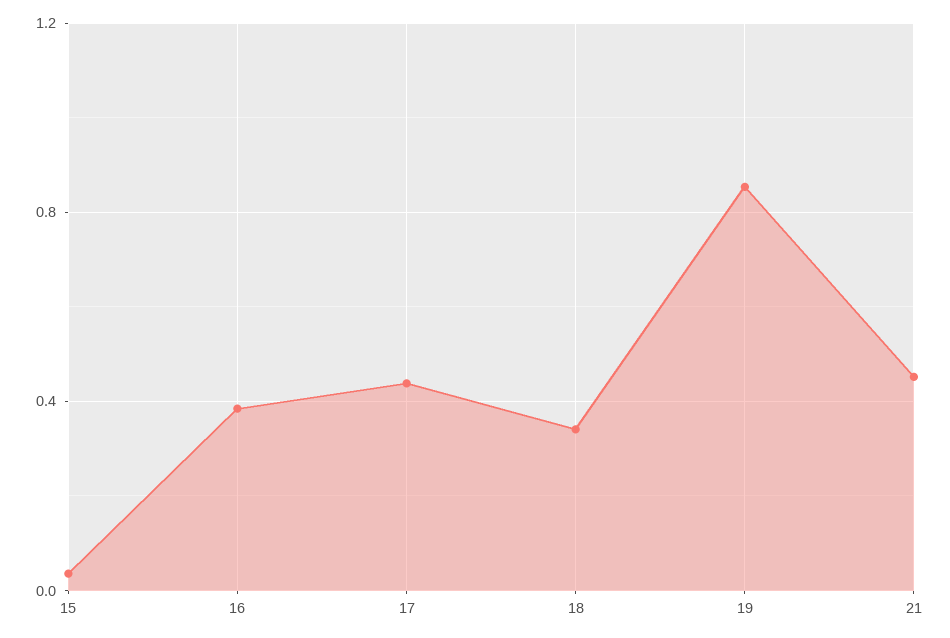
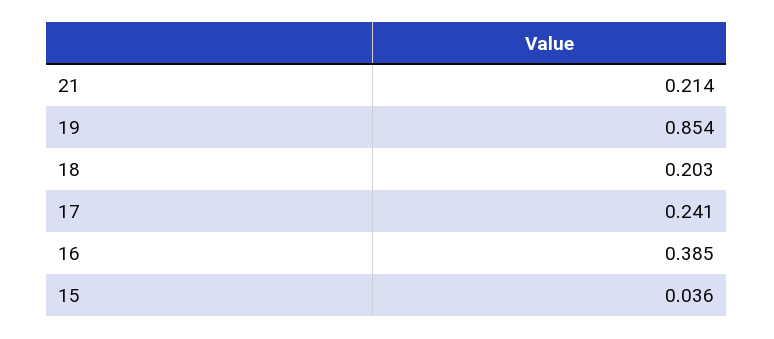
17: 0.45 -> 0.241
18: 0.35 -> 0.203
21: 0.45 -> 0.214

